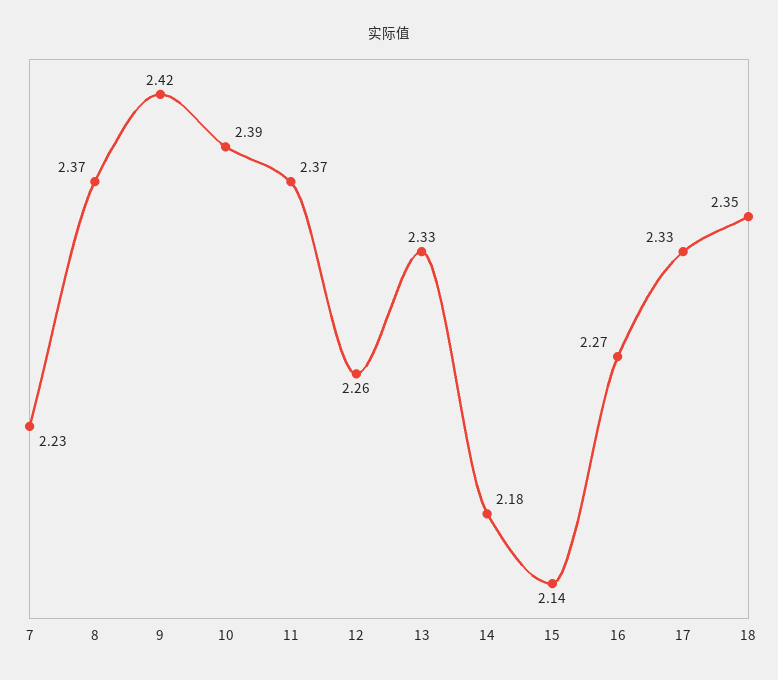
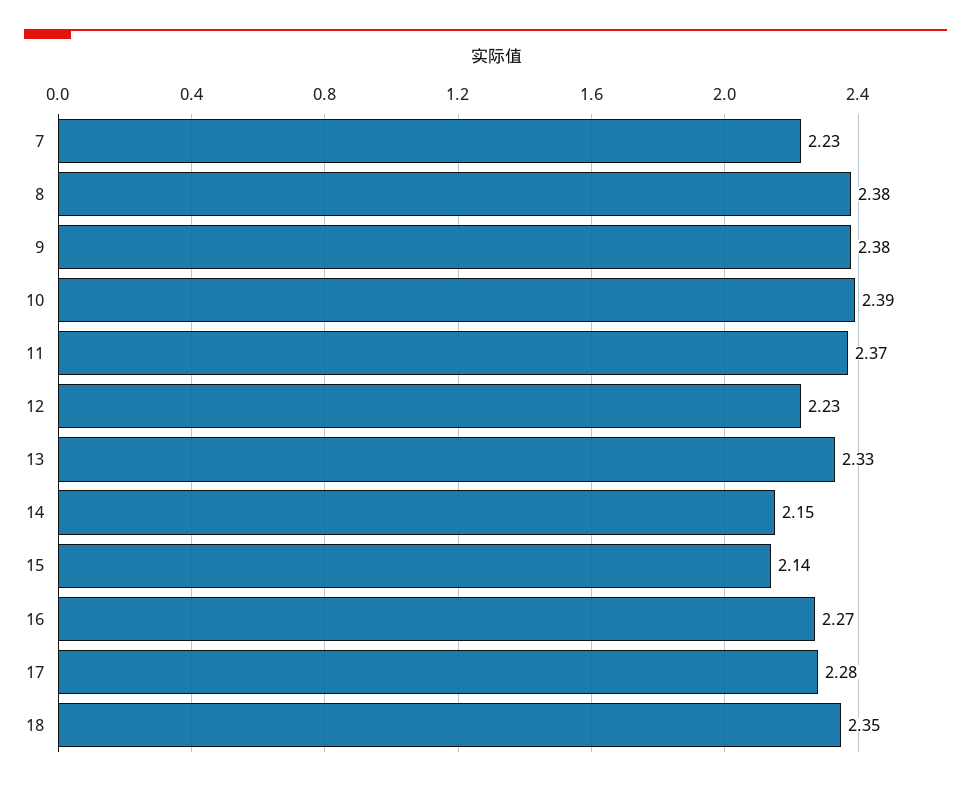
8: 2.37 -> 2.38
9: 2.42 -> 2.38
12: 2.26 -> 2.23
14: 2.18 -> 2.15
17: 2.33 -> 2.28

